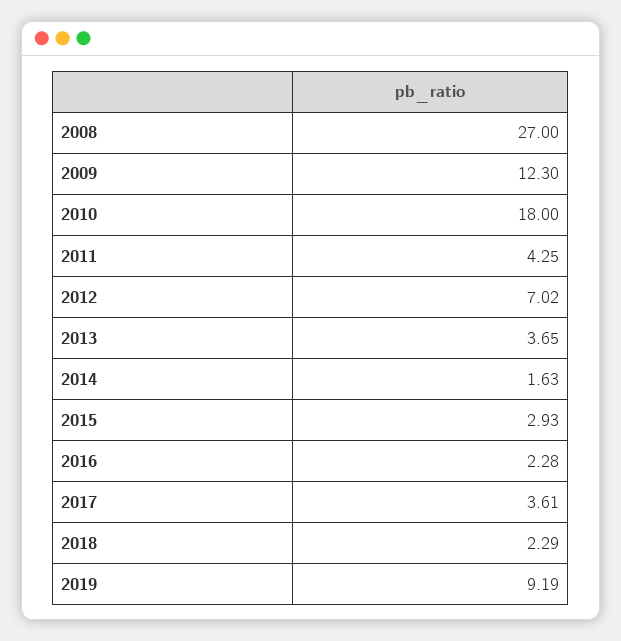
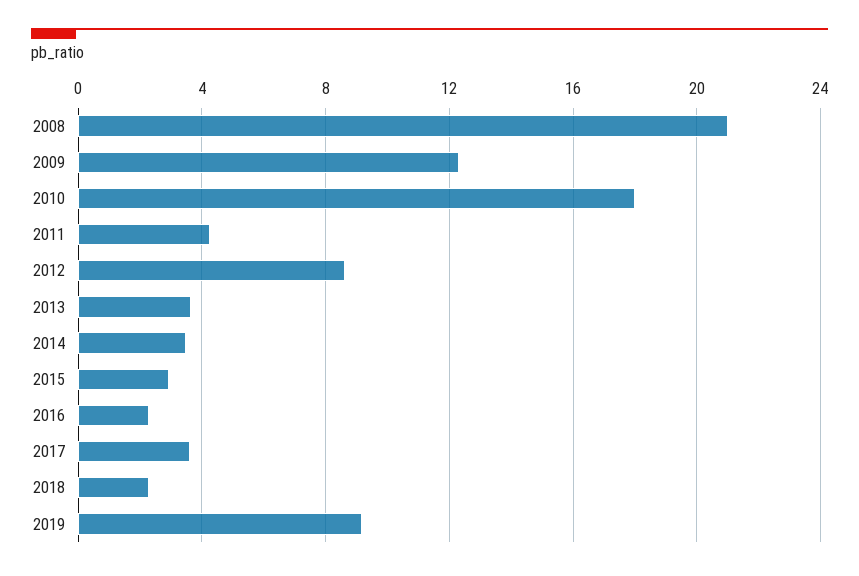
2008: 27 -> 21
2012: 7.02 -> 8.5
2014: 1.63 -> 3.5

